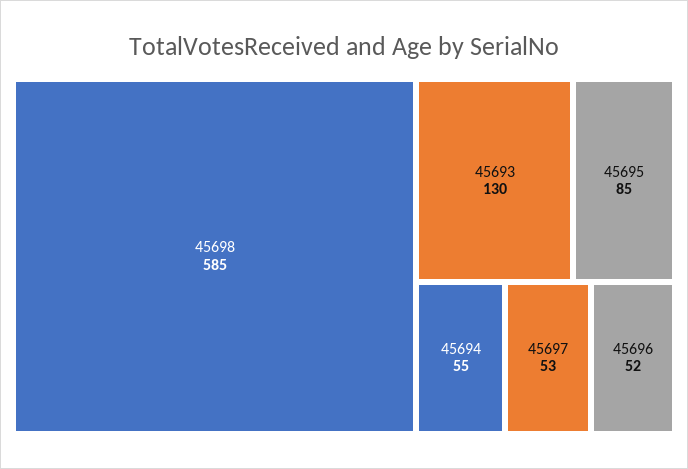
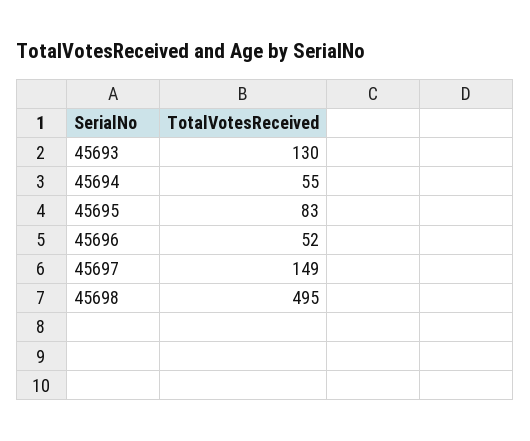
45698: 585 -> 495
45695: 85 -> 83
45697: 53 -> 149

